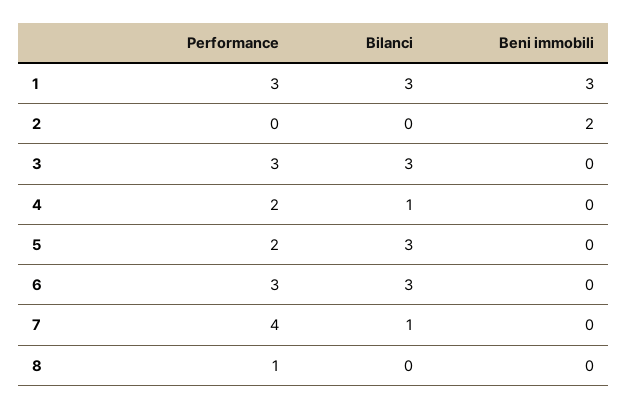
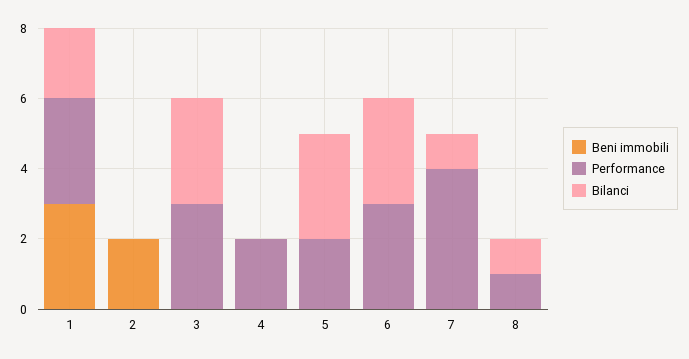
Bilanci, 1: 3 -> 2
Bilanci, 4: 1 -> 0
Bilanci, 8: 0 -> 1

